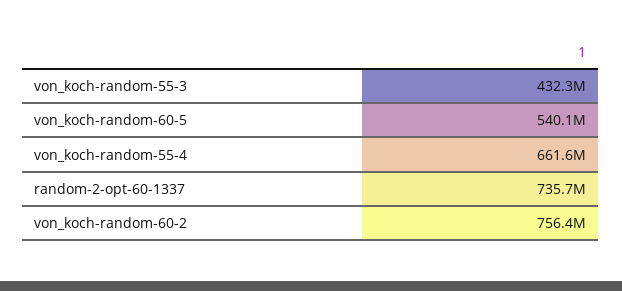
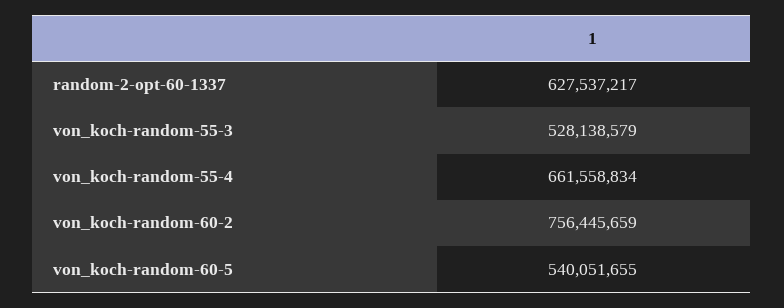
von_koch-random-55-3: 432300000 -> 528138579
random-2-opt-60-1337: 735700000 -> 627537217

